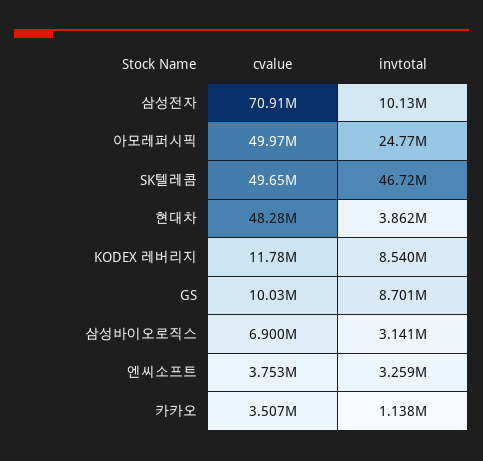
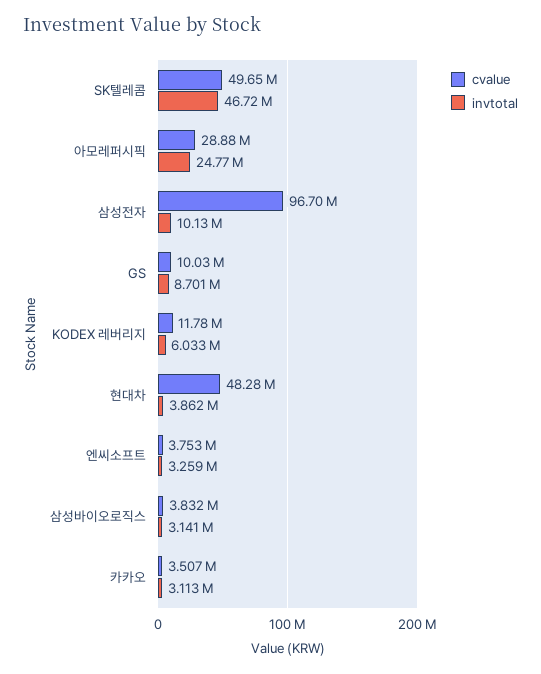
cvalue, 삼성전자: 70910000 -> 96700000
cvalue, 아모레퍼시픽: 49970000 -> 28880000
invtotal, KODEX 레버리지: 8540000 -> 6033000
cvalue, 삼성바이오로직스: 6900000 -> 3832000
invtotal, 카카오: 1138000 -> 3113000

